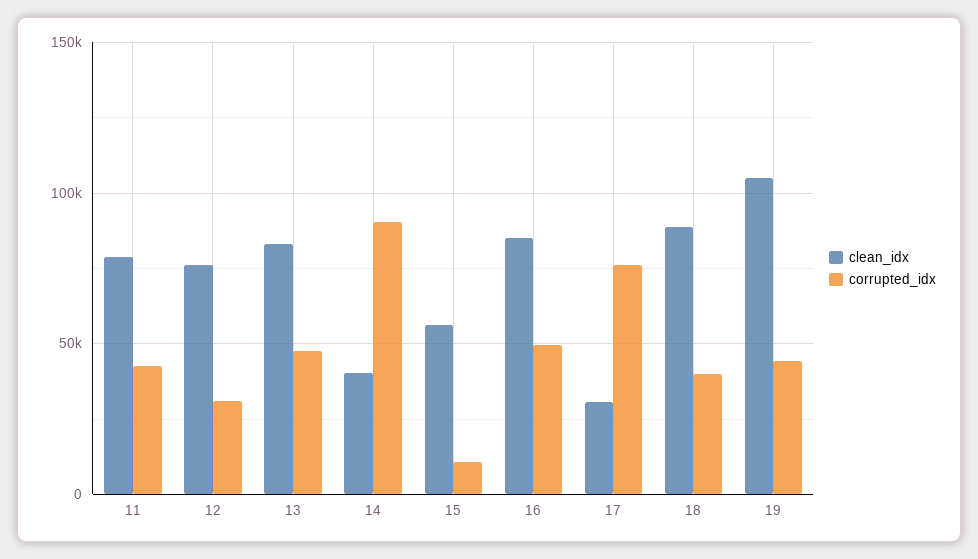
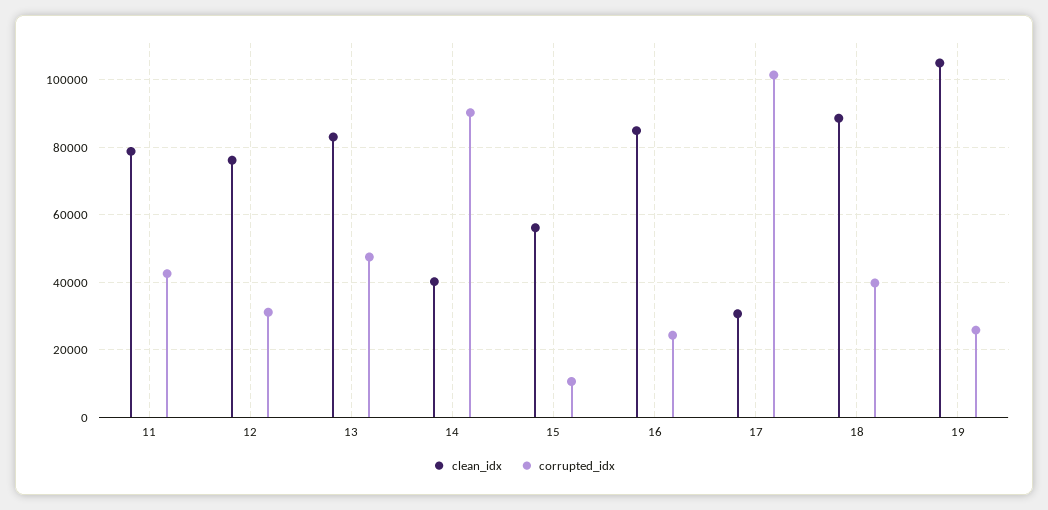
corrupted_idx, 16: 50000 -> 24000
corrupted_idx, 17: 75000 -> 102000
corrupted_idx, 19: 45000 -> 26000

